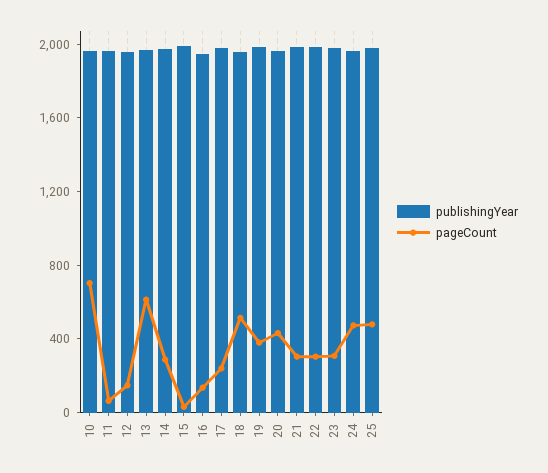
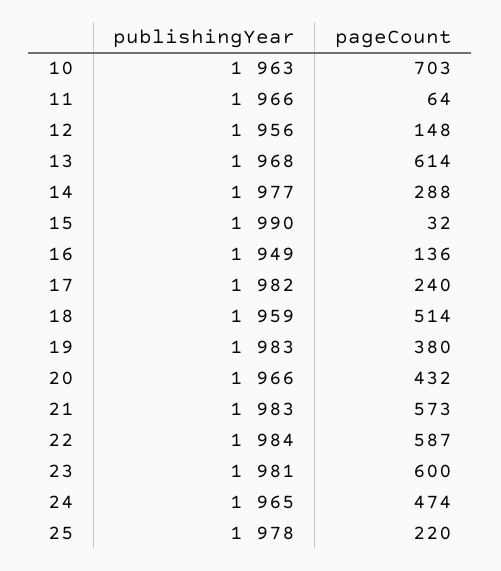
pageCount, 21: 300 -> 573
pageCount, 22: 300 -> 587
pageCount, 23: 300 -> 600
pageCount, 25: 500 -> 220

